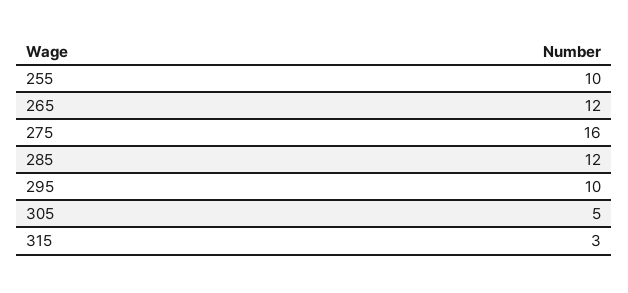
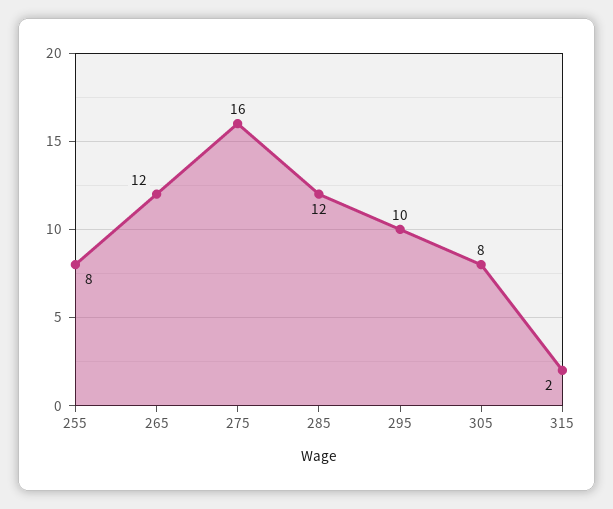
255: 10 -> 8
305: 5 -> 8
315: 3 -> 2

